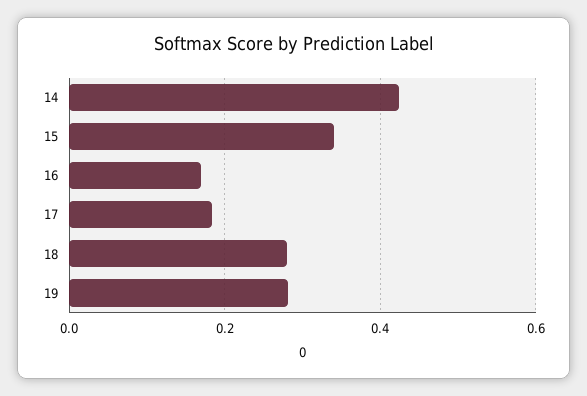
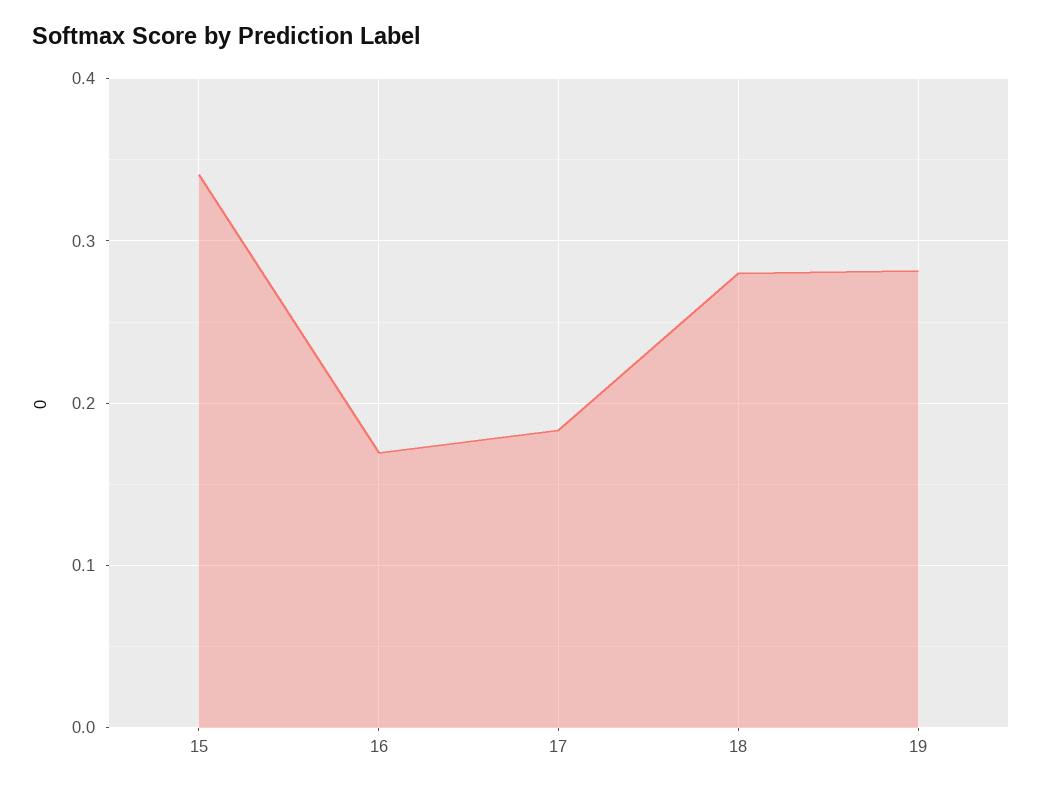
14: 0.42 -> none

